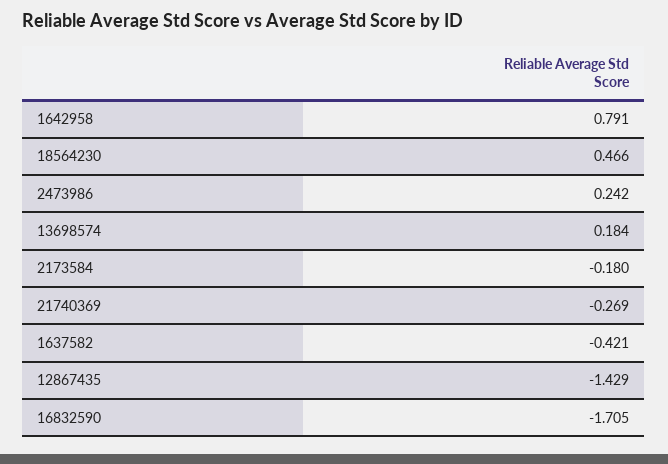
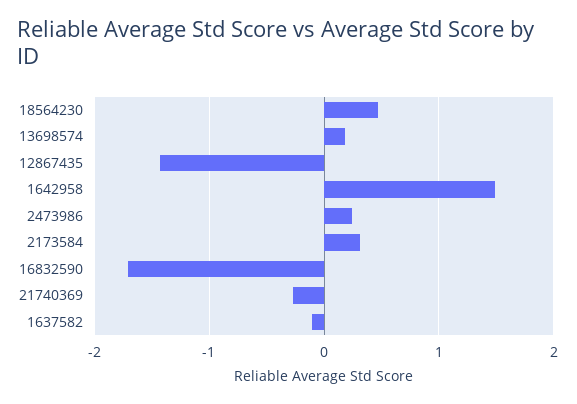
1642958: 0.791 -> 1.5
2173584: -0.18 -> 0.3
1637582: -0.421 -> -0.1

